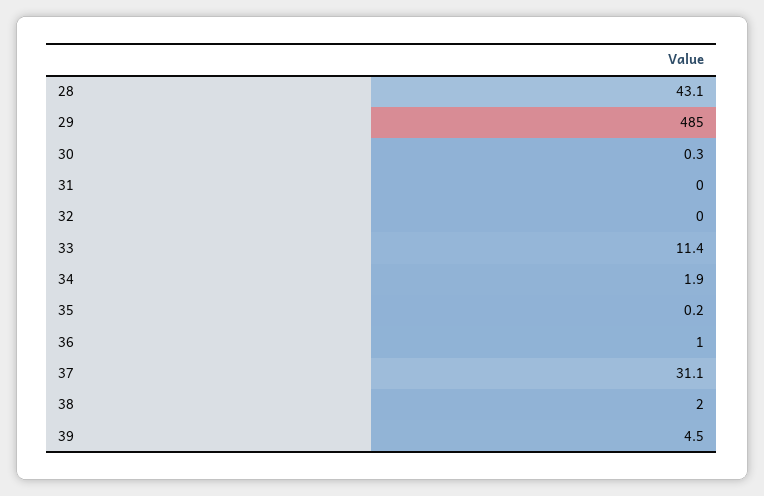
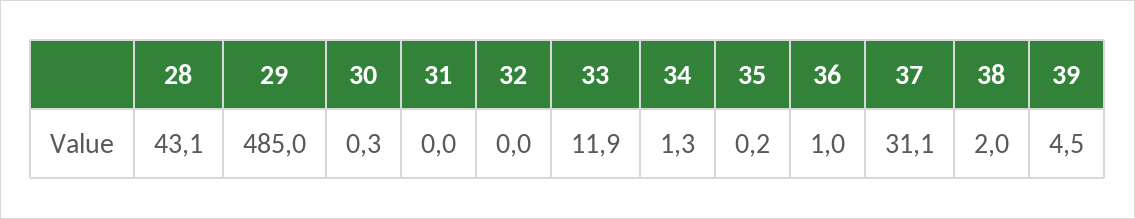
33: 11.4 -> 11.9
34: 1.9 -> 1.3

